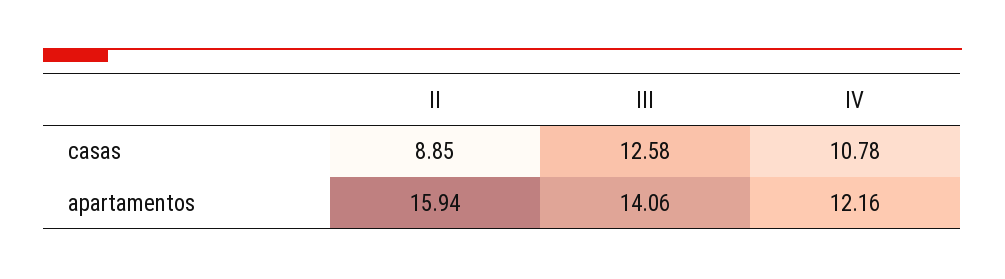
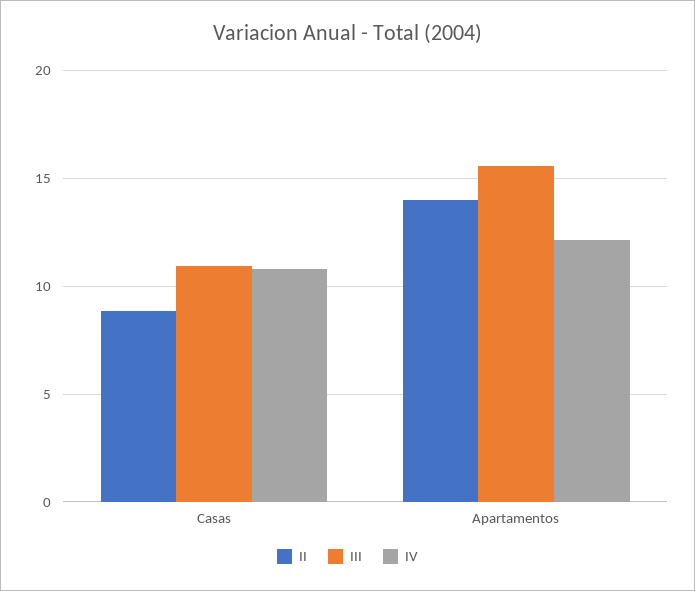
III, casas: 12.58 -> 11
II, apartamentos: 15.94 -> 14
III, apartamentos: 14.06 -> 15.5

